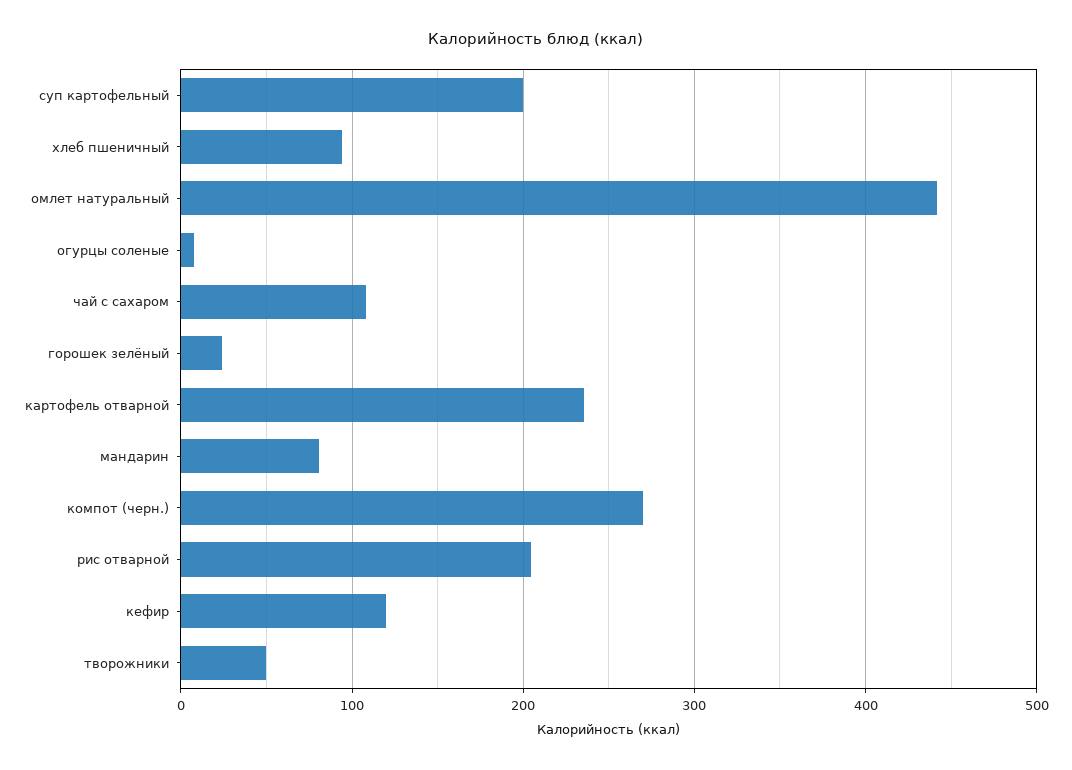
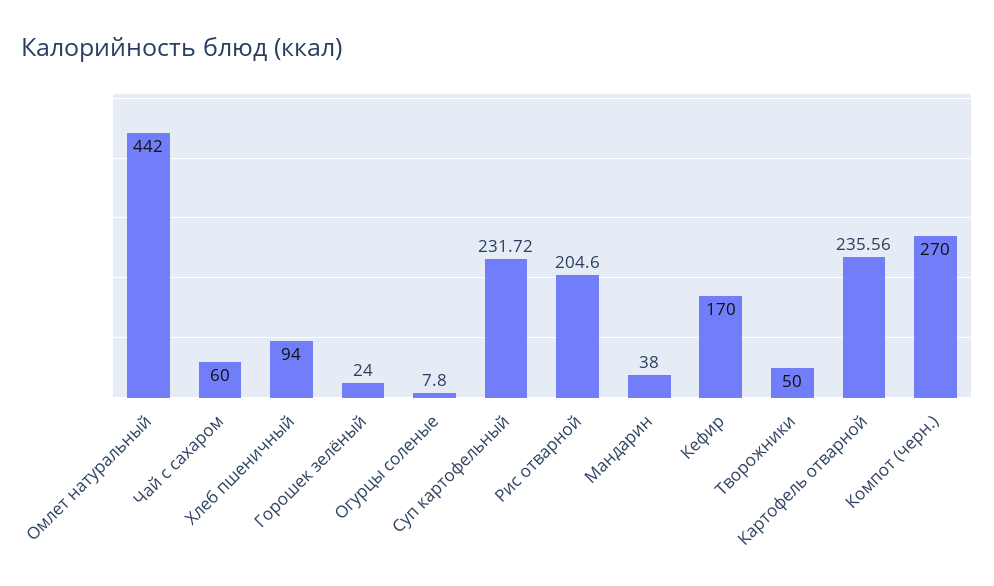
суп картофельный: 200 -> 231.72
чай с сахаром: 110 -> 60
мандарин: 80 -> 38
кефир: 120 -> 170

